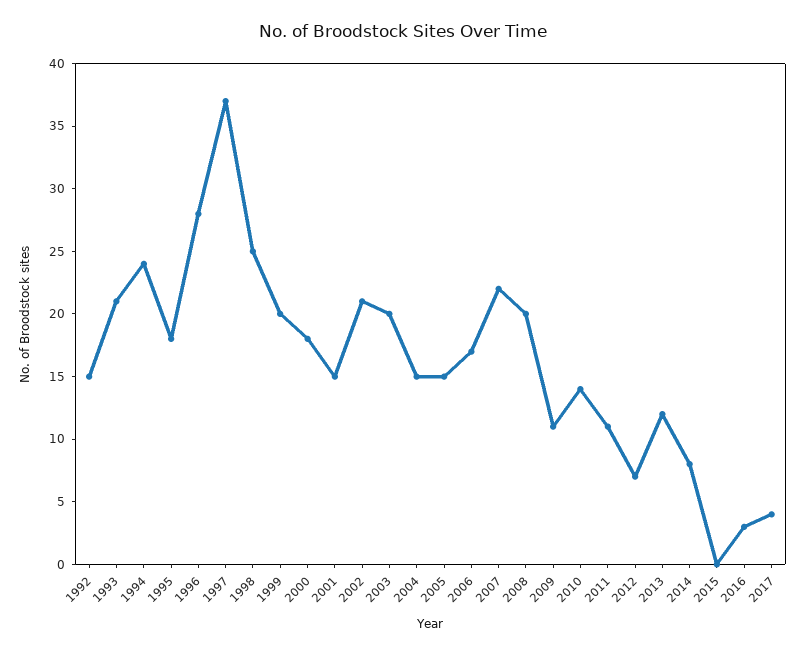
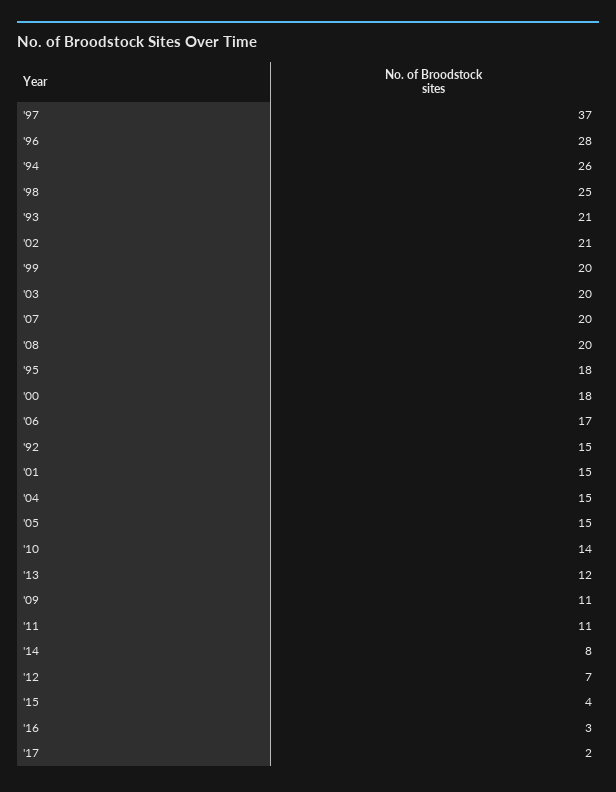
1994: 24 -> 26
2007: 22 -> 20
2015: 0 -> 4
2017: 4 -> 2

